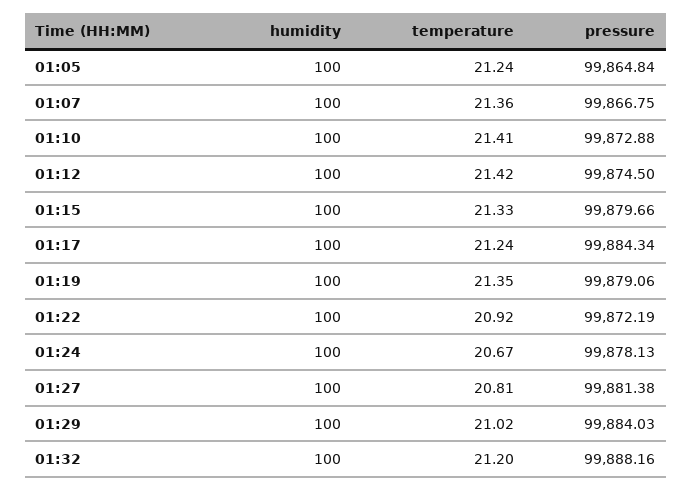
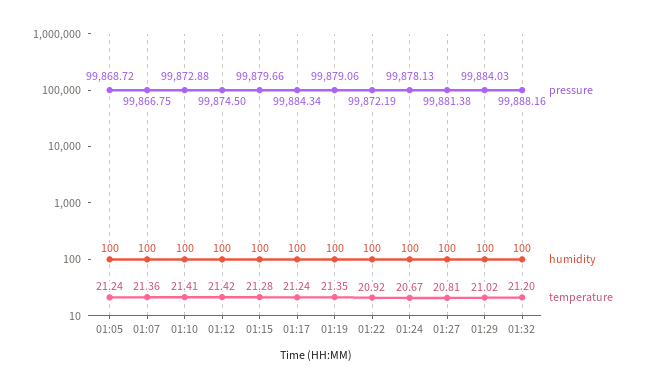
pressure, 01:05: 99864.84 -> 99868.72
temperature, 01:15: 21.33 -> 21.28

